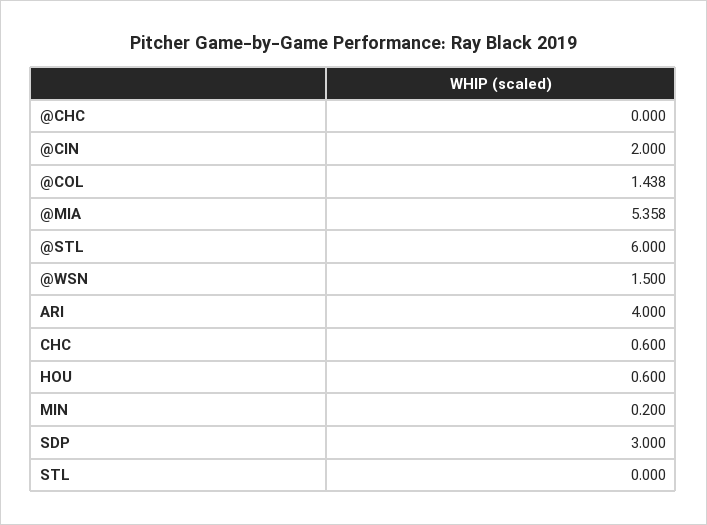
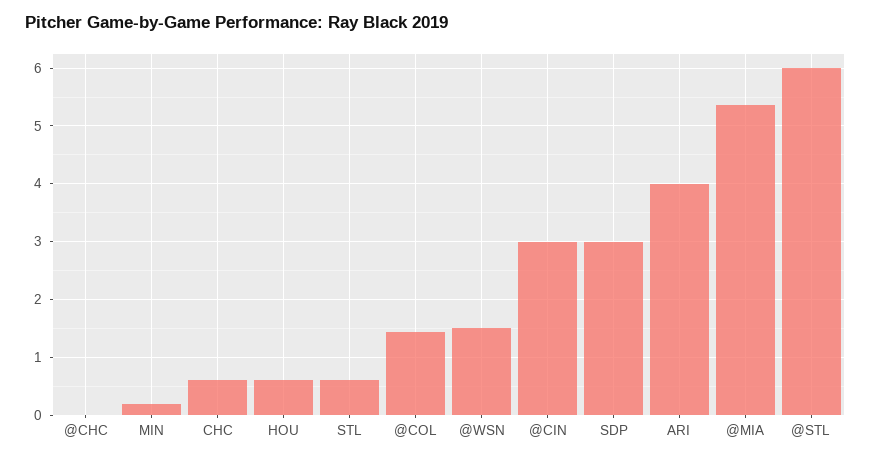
@CIN: 2 -> 3
STL: 0 -> 0.6

